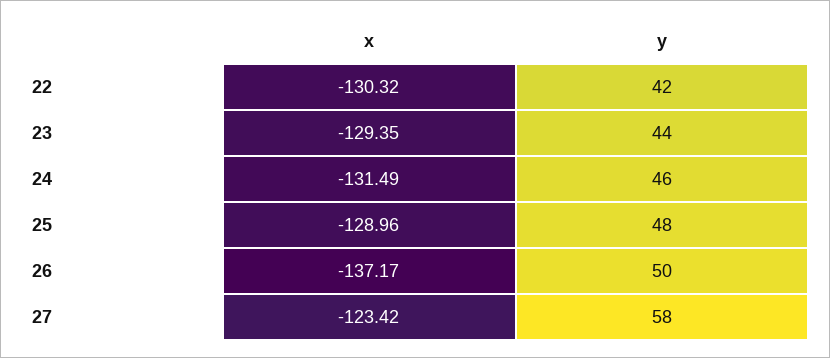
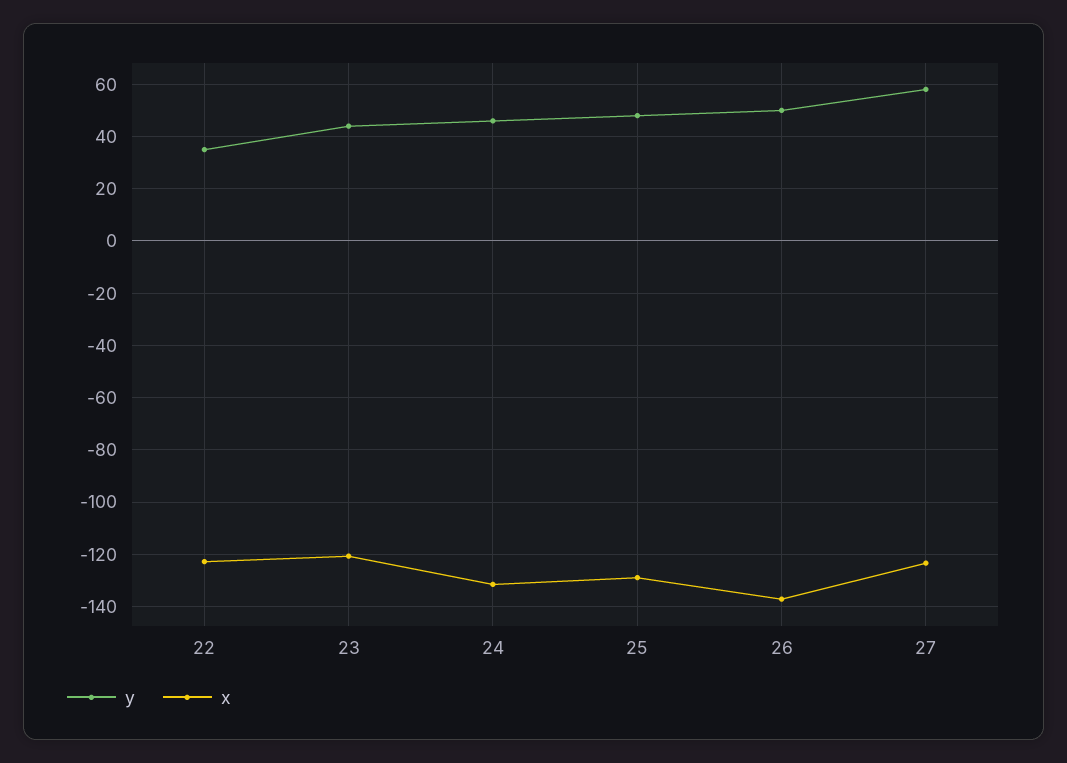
x, 22: -130.32 -> -122.5
y, 22: 42 -> 35
x, 23: -129.35 -> -120

